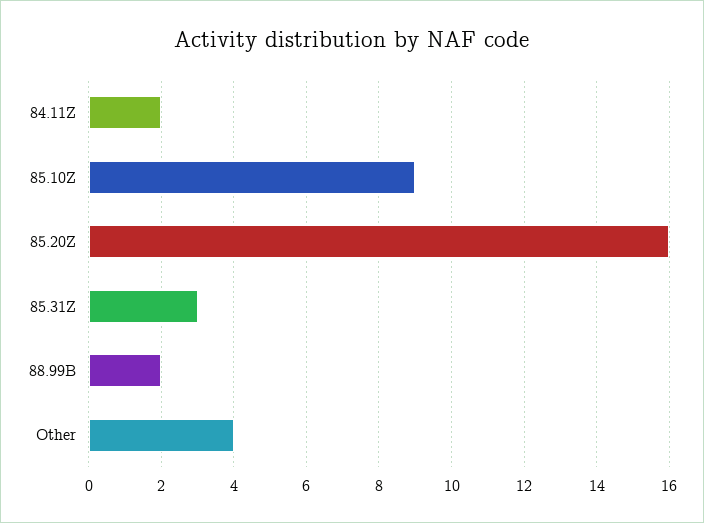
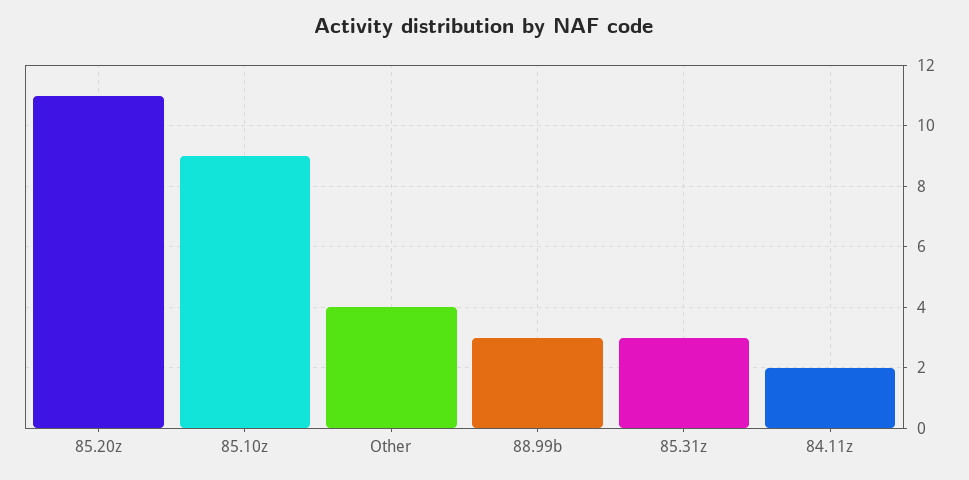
85.20Z: 16 -> 11
88.99B: 2 -> 3

